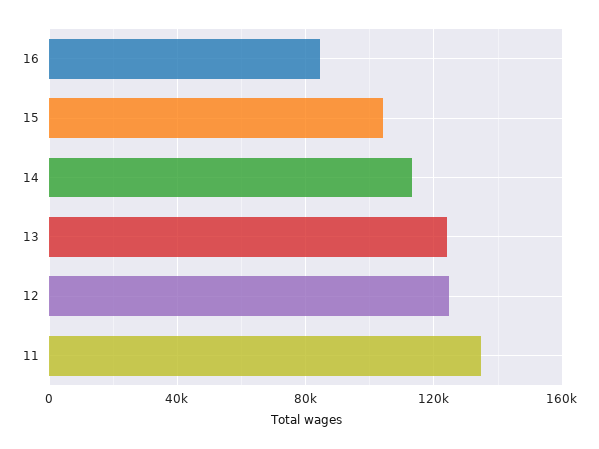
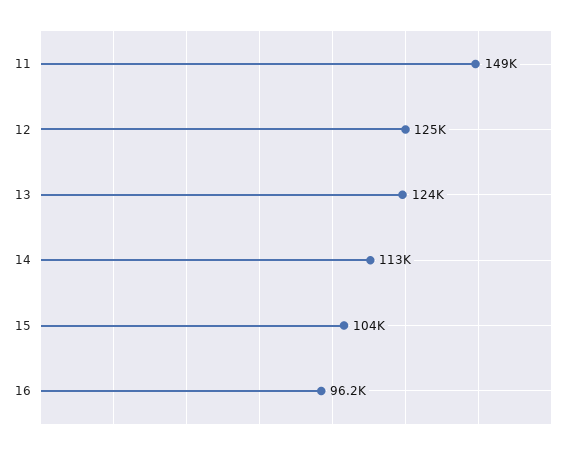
16: 85000 -> 96200
11: 135000 -> 149000

